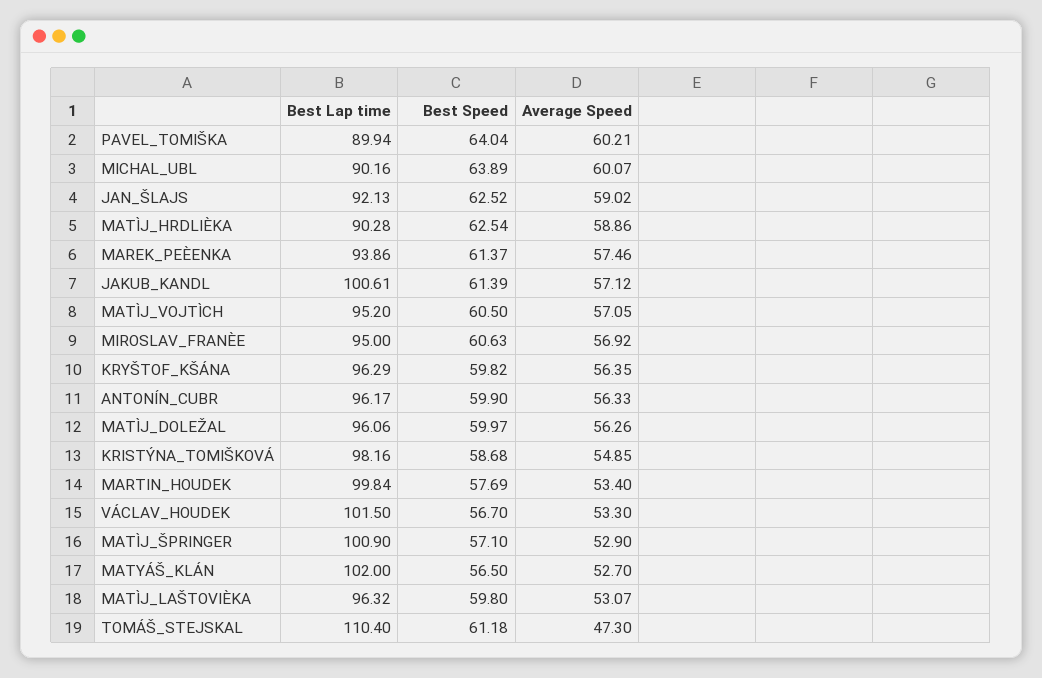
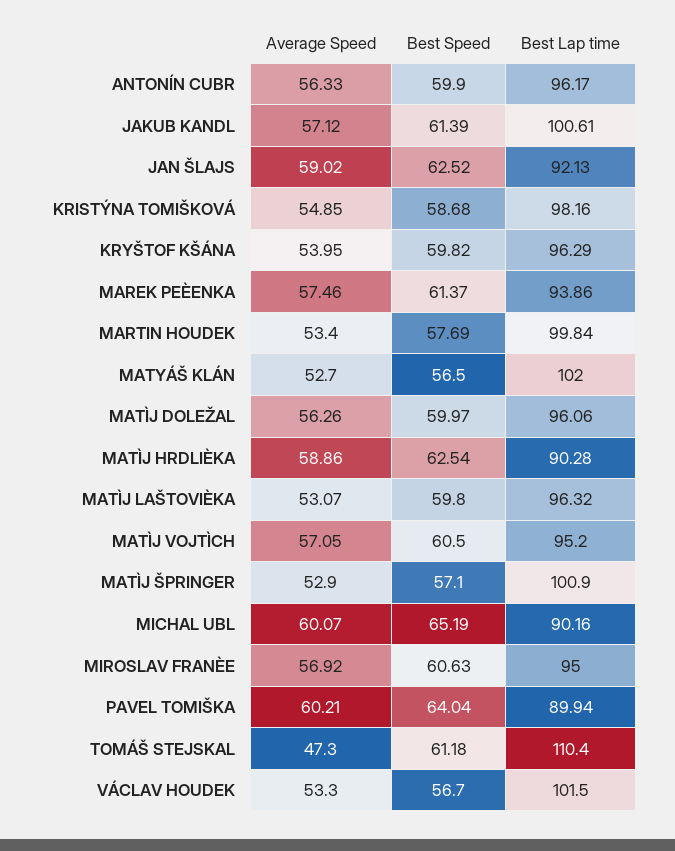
Best Speed, MICHAL_UBL: 63.89 -> 65.19
Average Speed, KRYŠTOF_KŠÁNA: 56.35 -> 53.95

